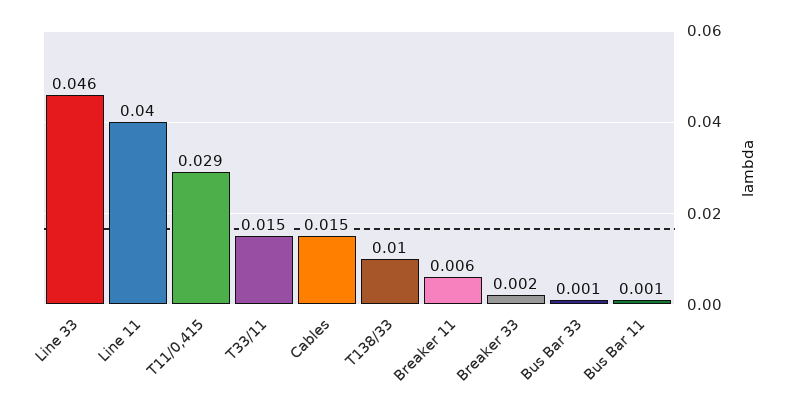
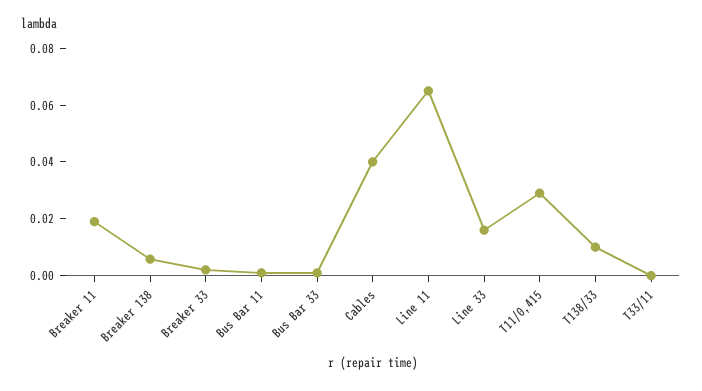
Line 33: 0.046 -> 0.015
Line 11: 0.04 -> 0.065
T33/11: 0.015 -> 0
Cables: 0.015 -> 0.04
Breaker 11: 0.006 -> 0.02
Breaker 138: none -> 0.005

